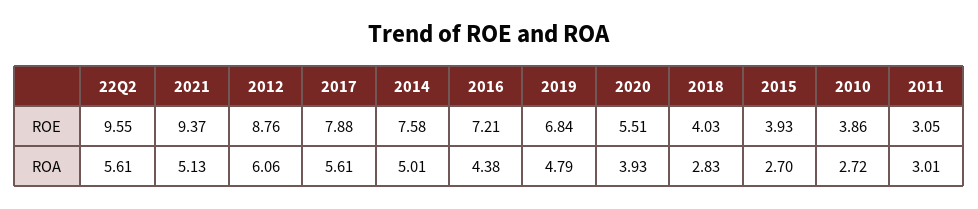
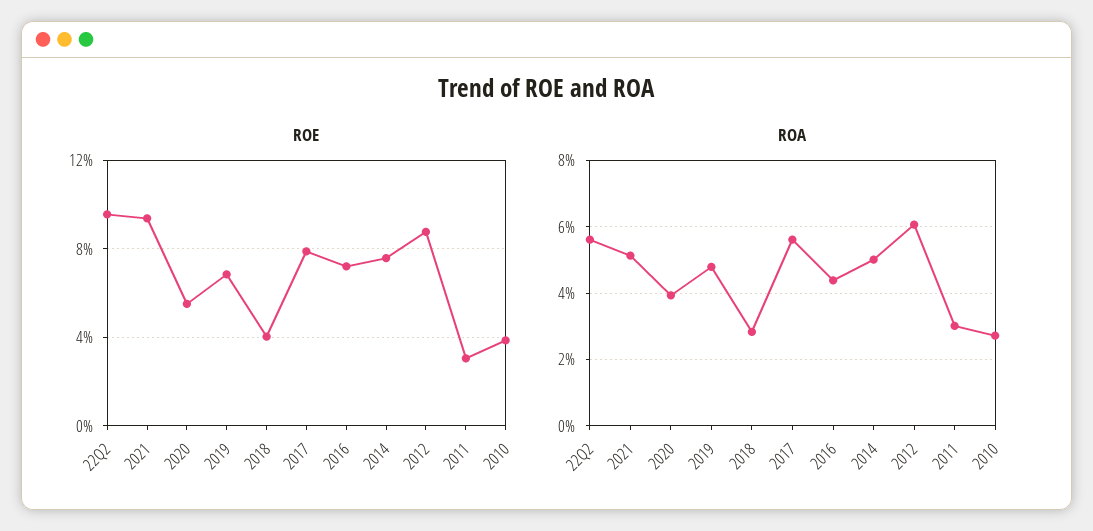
ROE, 2015: 3.93 -> none
ROA, 2015: 2.7 -> none

